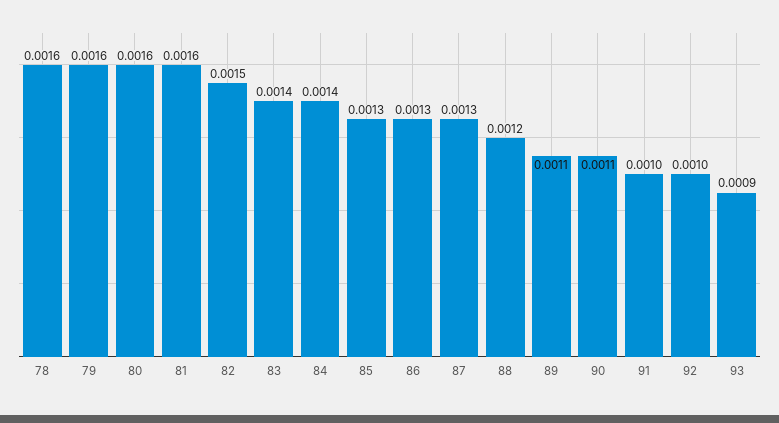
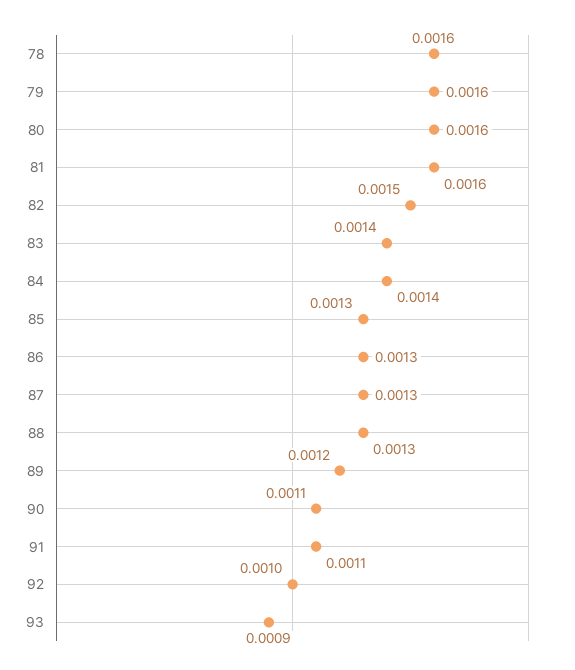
88: 0.0012 -> 0.0013
89: 0.0011 -> 0.0012
91: 0.001 -> 0.0011

